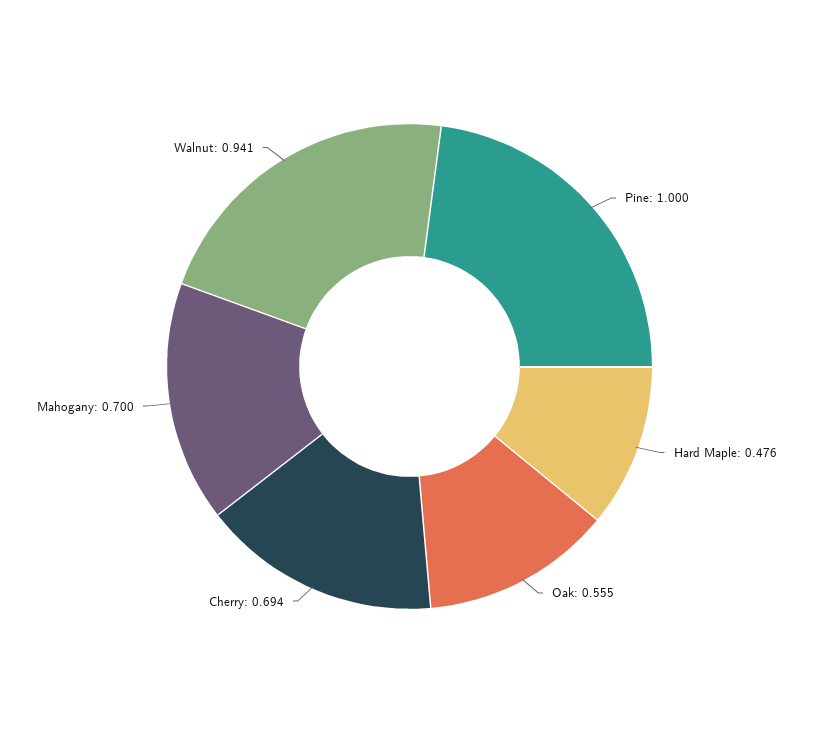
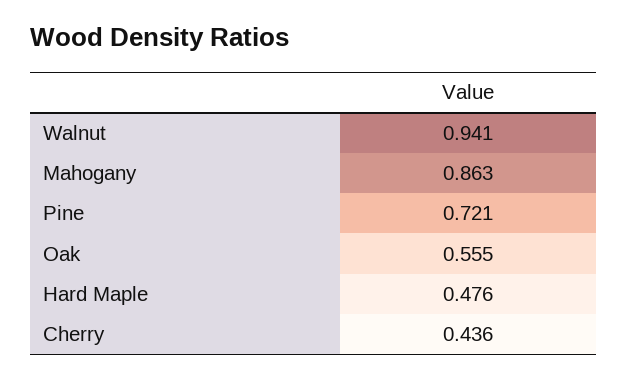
Pine: 1 -> 0.721
Cherry: 0.694 -> 0.436
Mahogany: 0.7 -> 0.863

